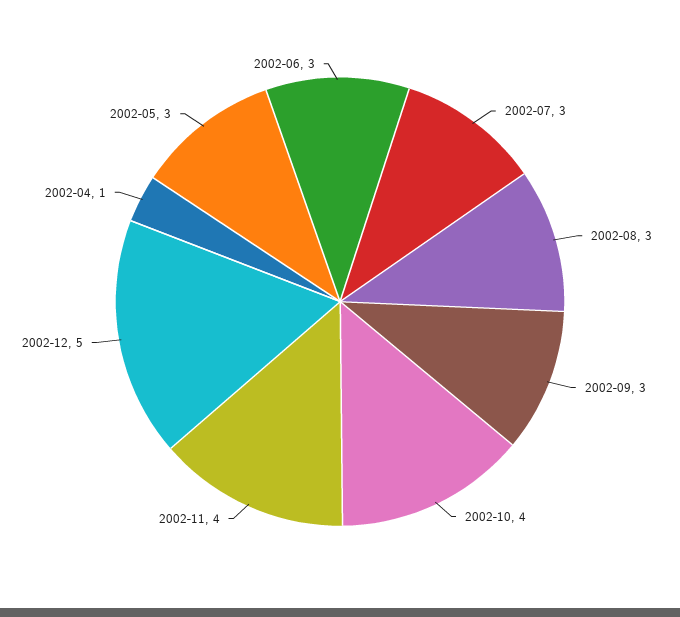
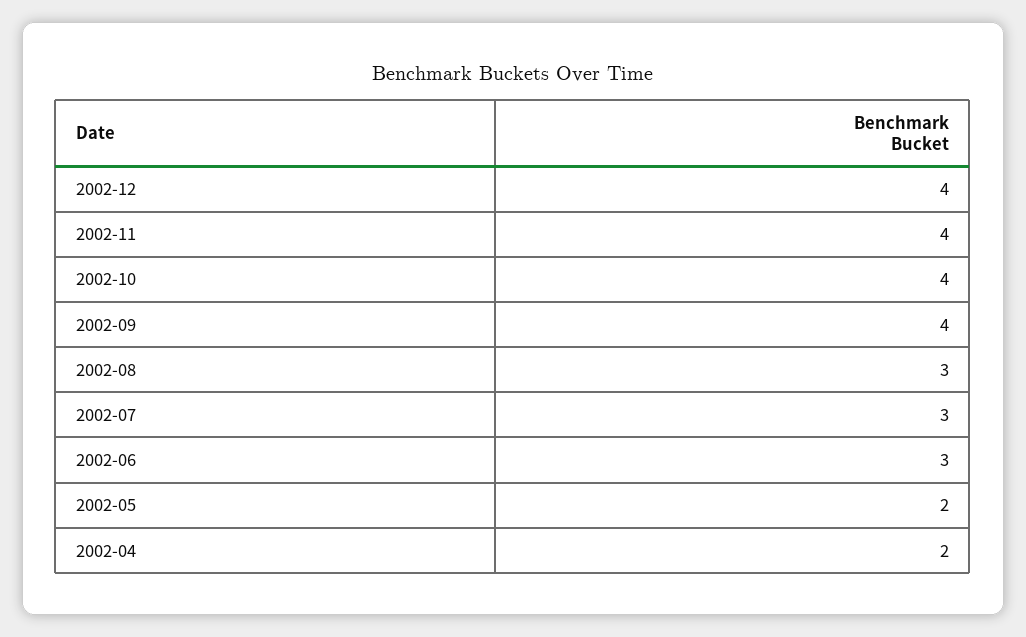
2002-09: 3 -> 4
2002-12: 5 -> 4
2002-04: 1 -> 2
2002-05: 3 -> 2

